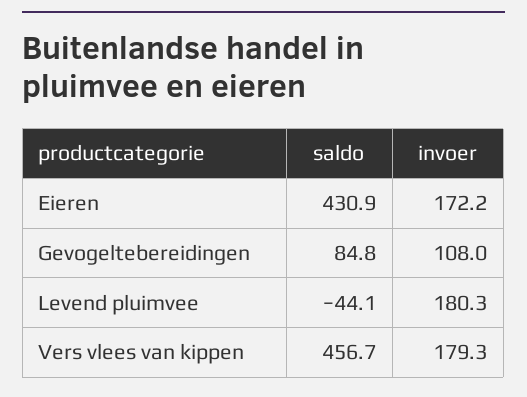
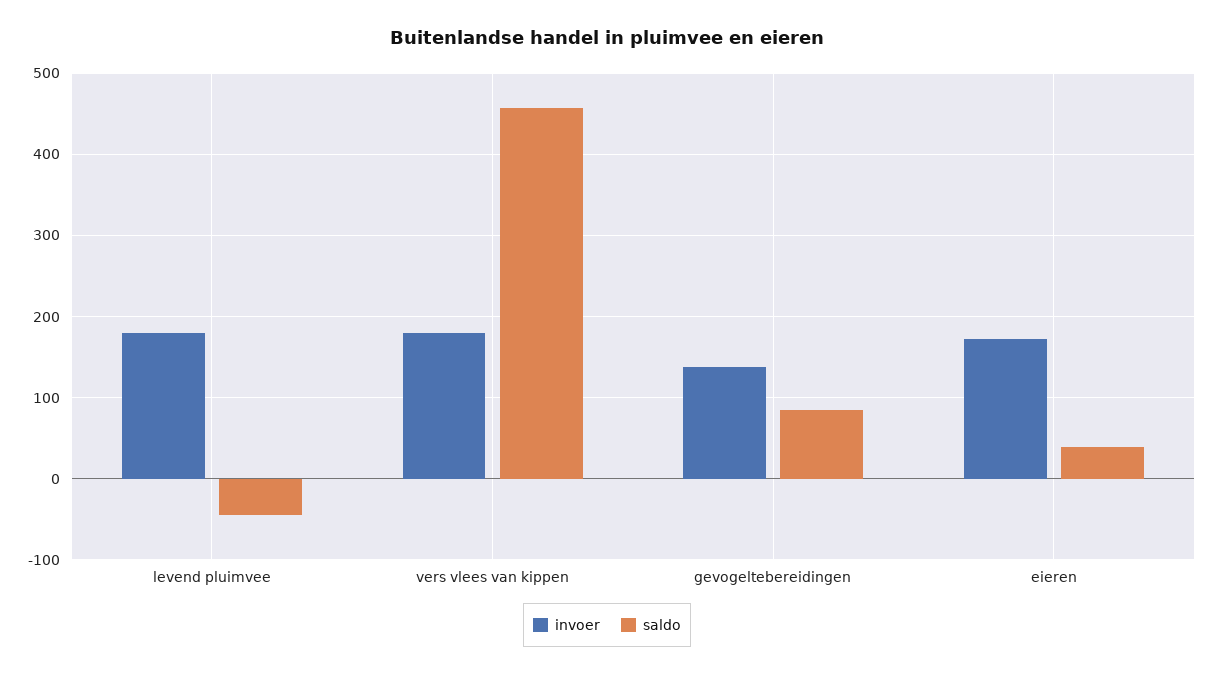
saldo, Eieren: 430.9 -> 40
invoer, Gevogeltebereidingen: 108 -> 140

